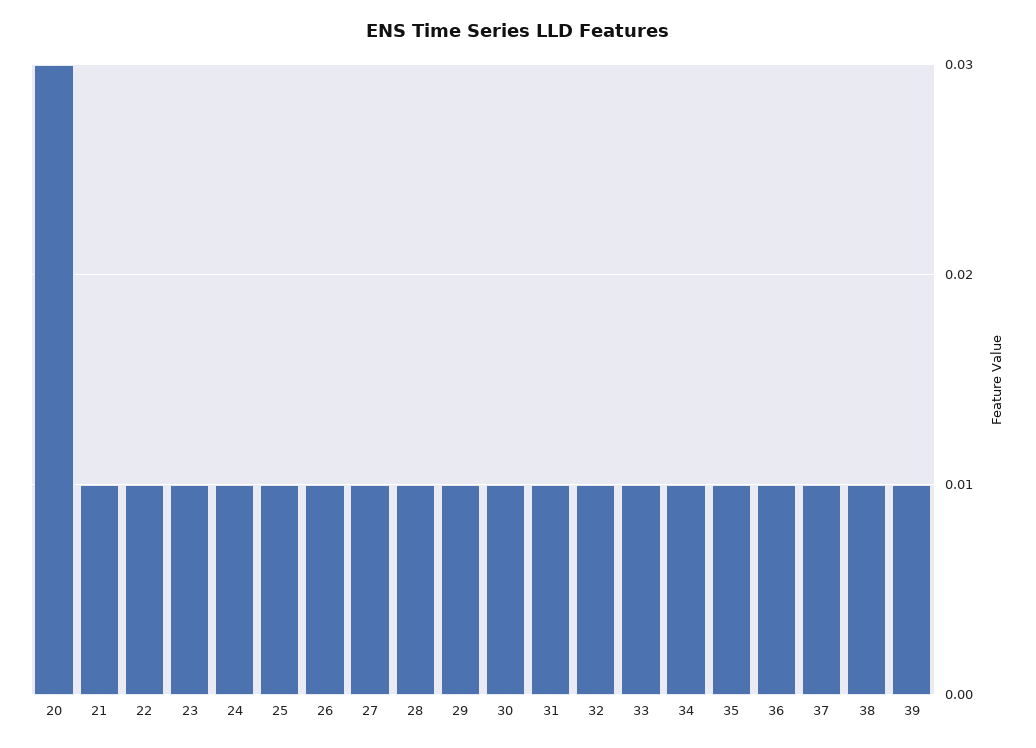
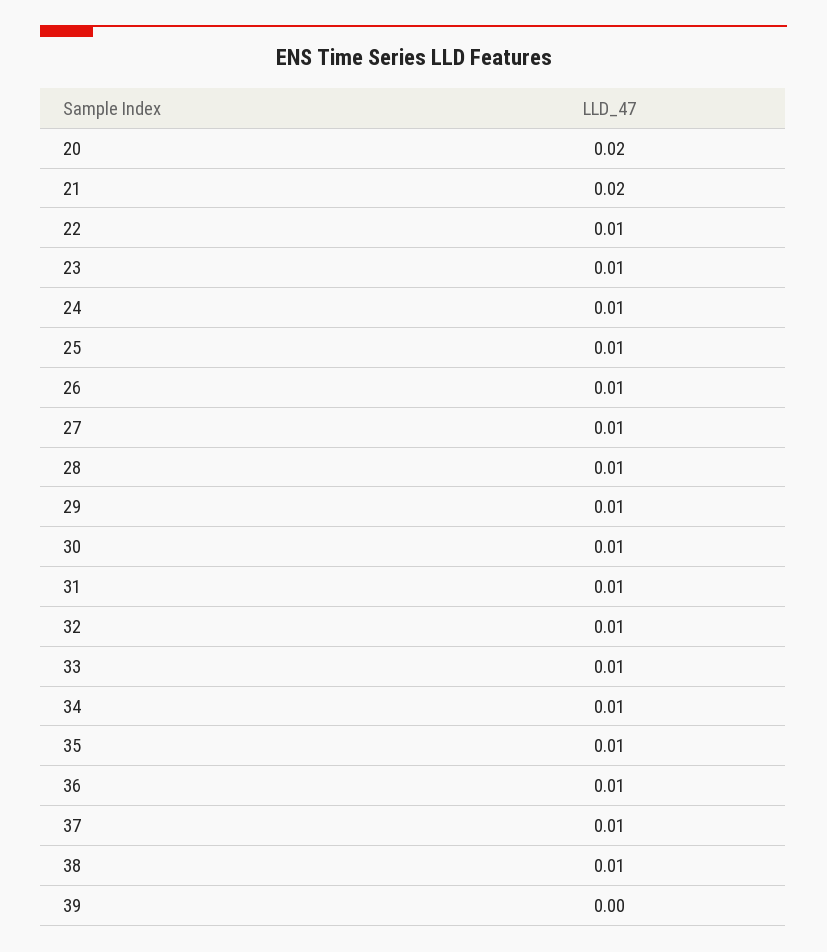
20: 0.03 -> 0.02
21: 0.01 -> 0.02
39: 0.01 -> 0

